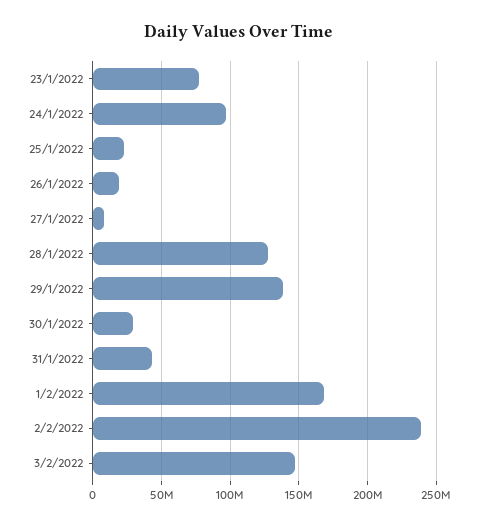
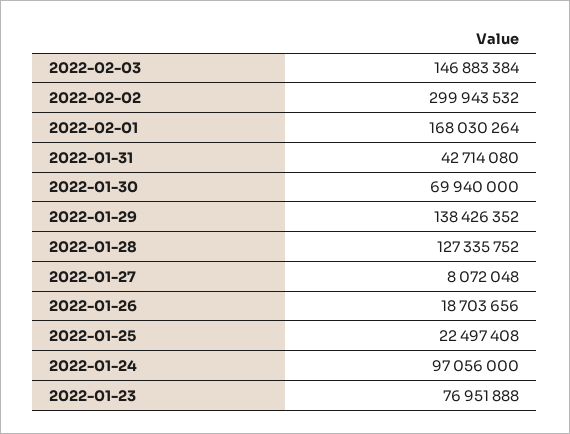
30/1/2022: 30000000 -> 69940000
2/2/2022: 240000000 -> 299943532

